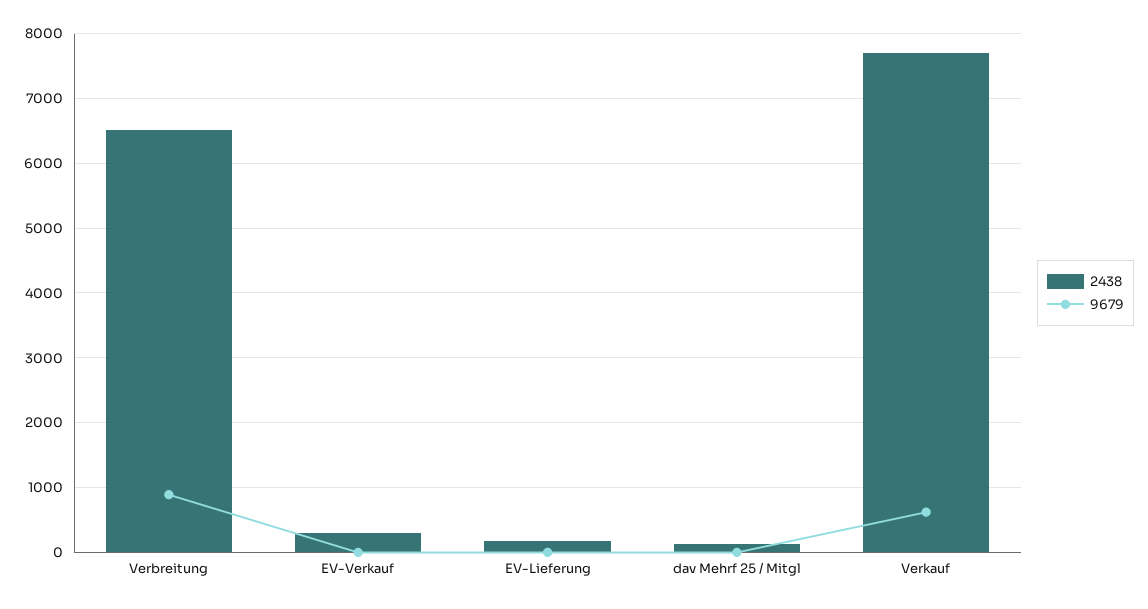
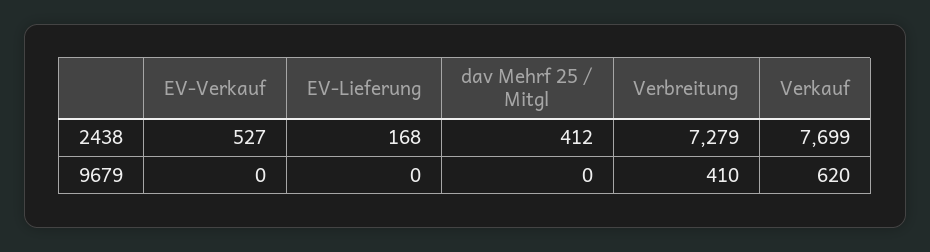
2438, Verbreitung: 6500 -> 7279
9679, Verbreitung: 900 -> 410
2438, EV-Verkauf: 300 -> 527
2438, dav Mehrf 25 / Mitgl: 100 -> 412

